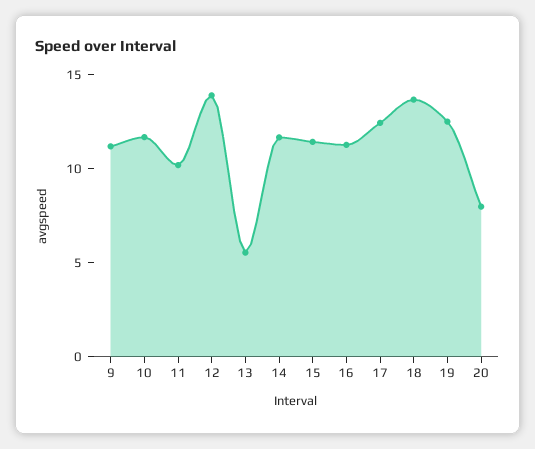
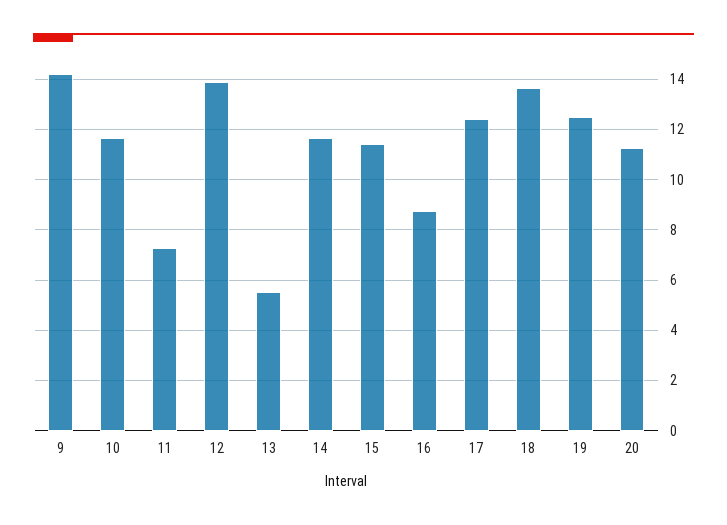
9: 11 -> 14.25
11: 10 -> 7.25
16: 11 -> 8.75
20: 8 -> 11.25

